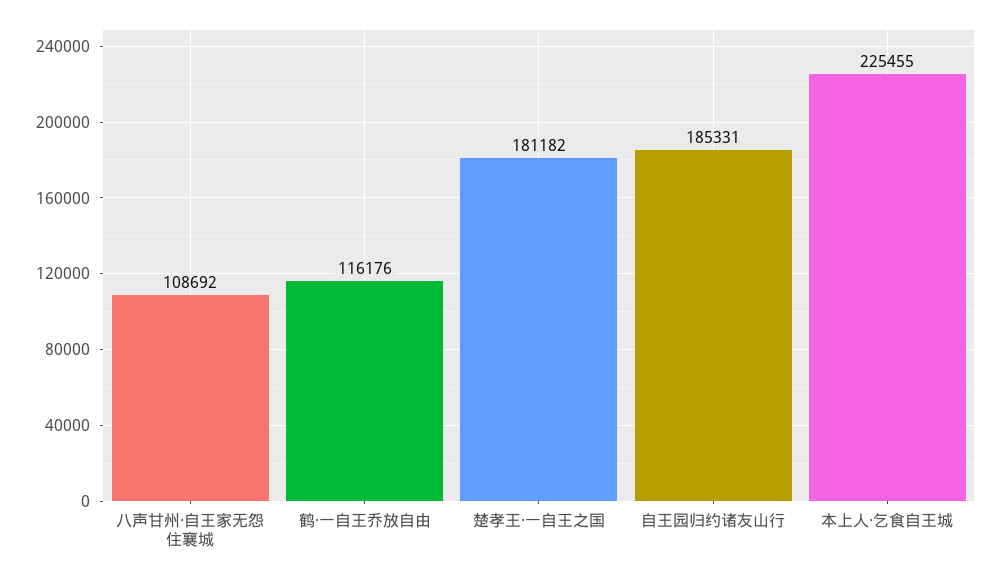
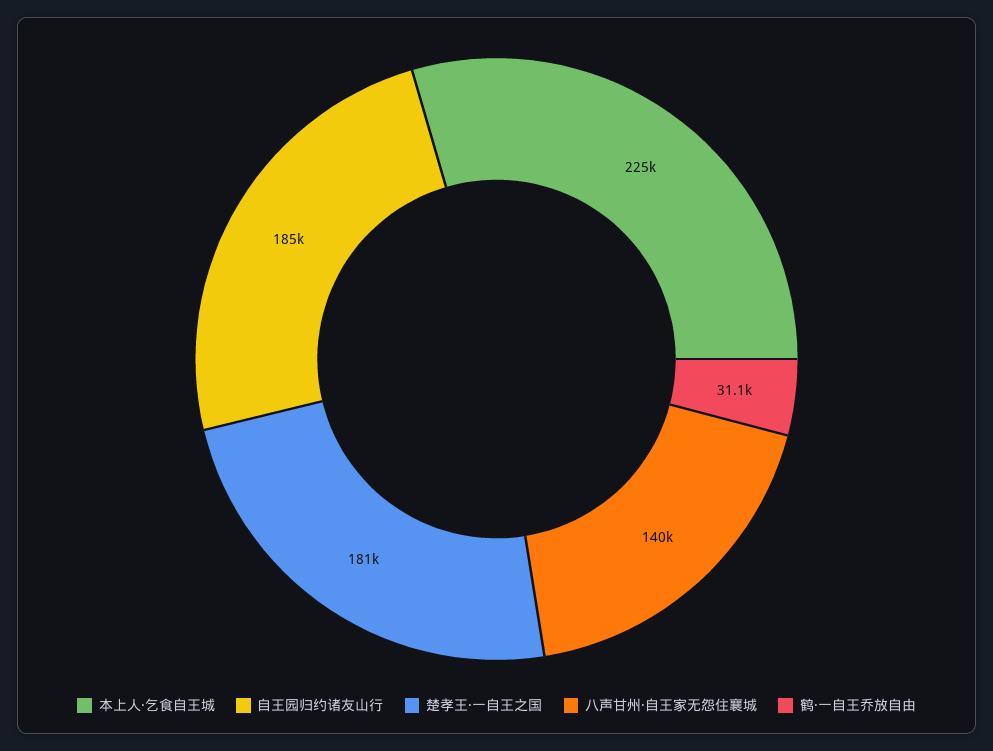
八声甘州·自王家无怨住襄城: 108692 -> 140000
鹤·一自王乔放自由: 116176 -> 31100

